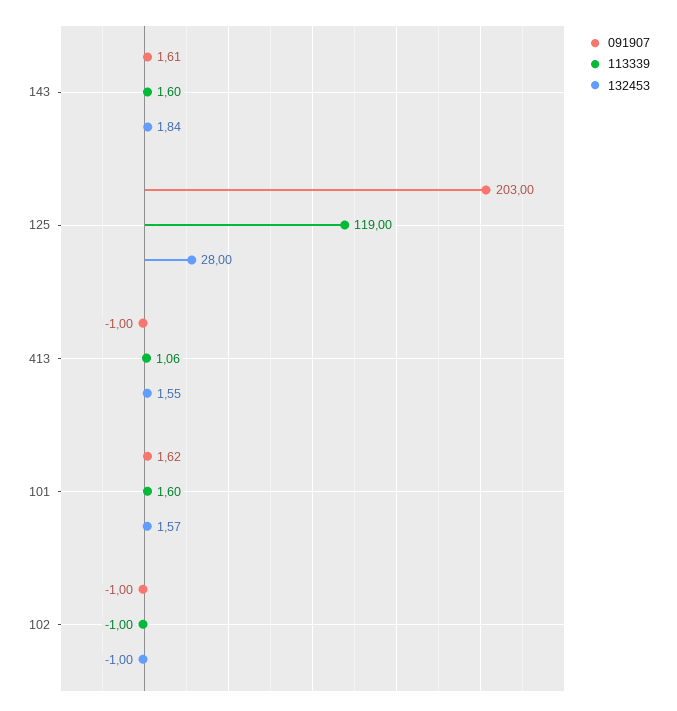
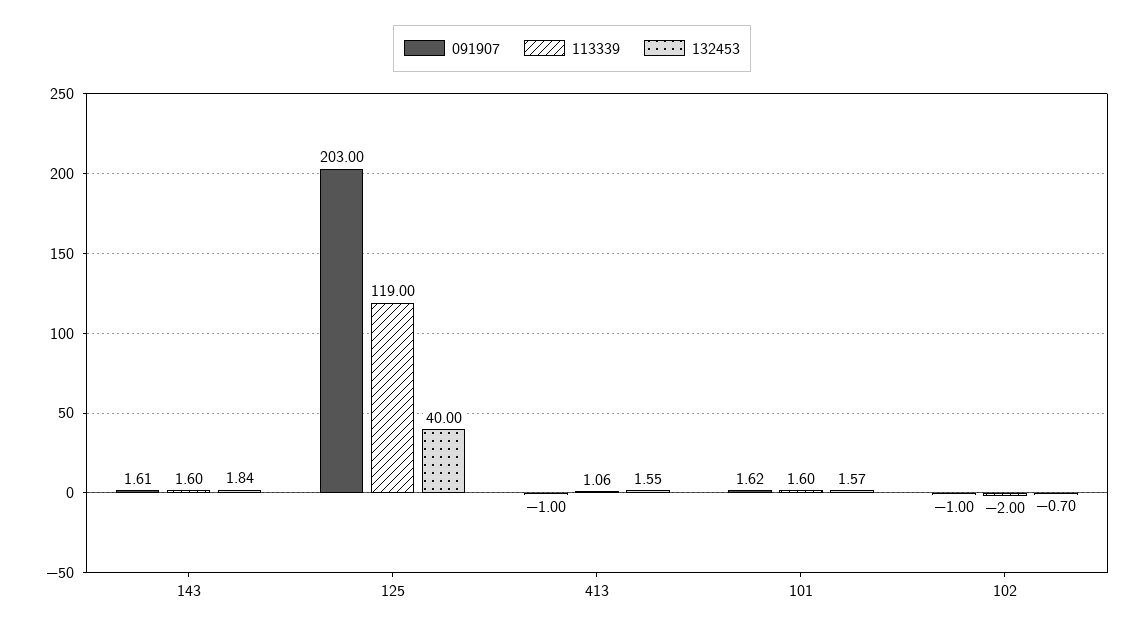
132453, 125: 28 -> 40
113339, 102: -1 -> -2
132453, 102: -1 -> -0.7

